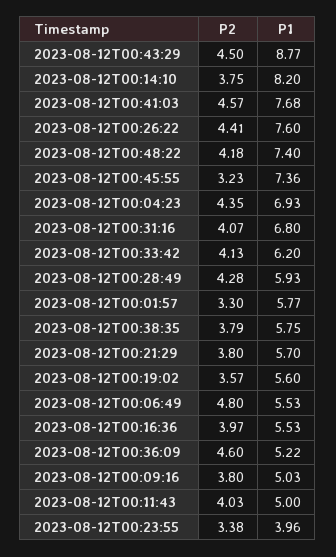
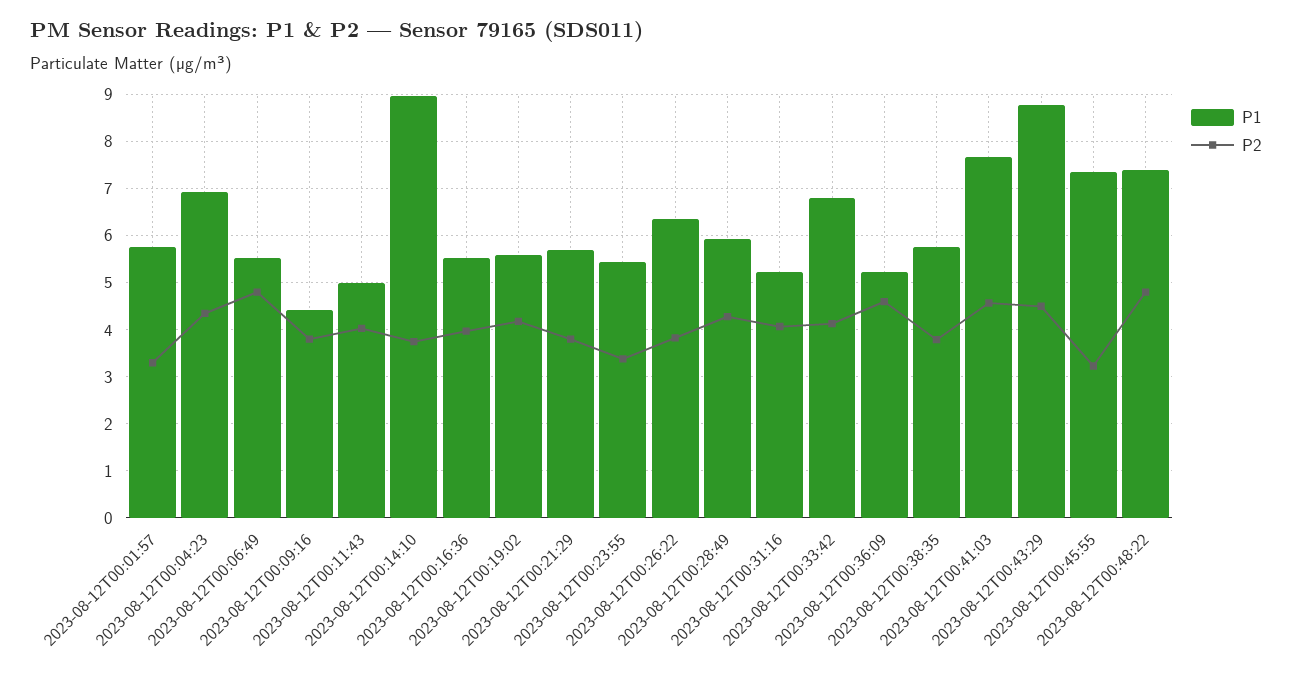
P1, 2023-08-12T00:14:10: 8.2 -> 9
P2, 2023-08-12T00:26:22: 4.41 -> 3.8
P1, 2023-08-12T00:26:22: 7.6 -> 6.4
P2, 2023-08-12T00:48:22: 4.18 -> 4.8
P1, 2023-08-12T00:31:16: 6.8 -> 5.2
P1, 2023-08-12T00:33:42: 6.2 -> 6.8
P2, 2023-08-12T00:19:02: 3.57 -> 4.2
P1, 2023-08-12T00:09:16: 5.03 -> 4.4
P1, 2023-08-12T00:23:55: 3.96 -> 5.4

